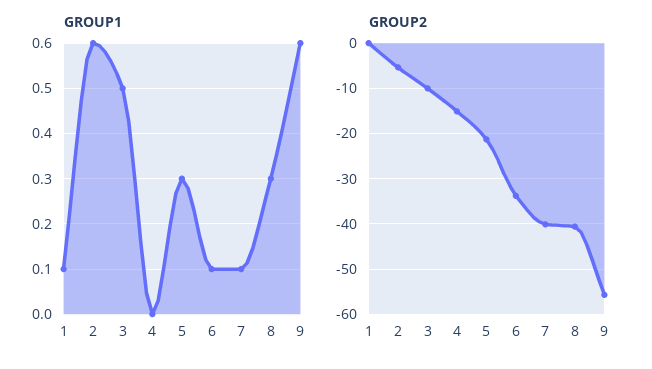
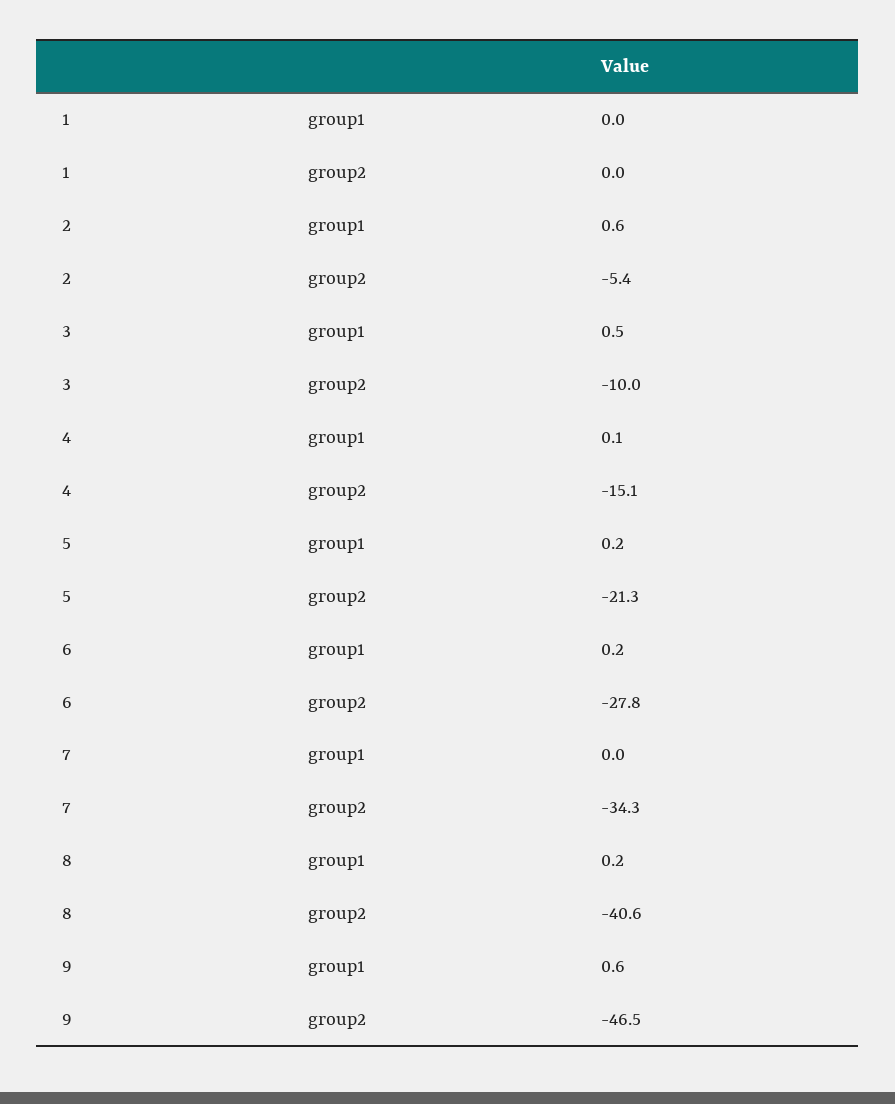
GROUP1, 1: 0.1 -> 0
GROUP1, 4: 0 -> 0.1
GROUP1, 5: 0.3 -> 0.2
GROUP1, 6: 0.1 -> 0.2
GROUP1, 7: 0.1 -> 0
GROUP1, 8: 0.3 -> 0.2
GROUP2, 6: -34 -> -27.8
GROUP2, 7: -40 -> -34.3
GROUP2, 9: -56 -> -46.5

